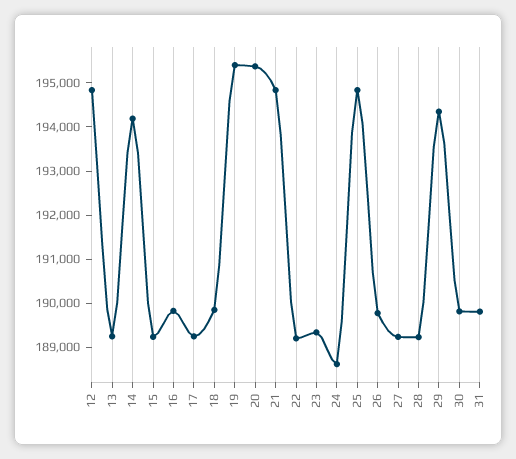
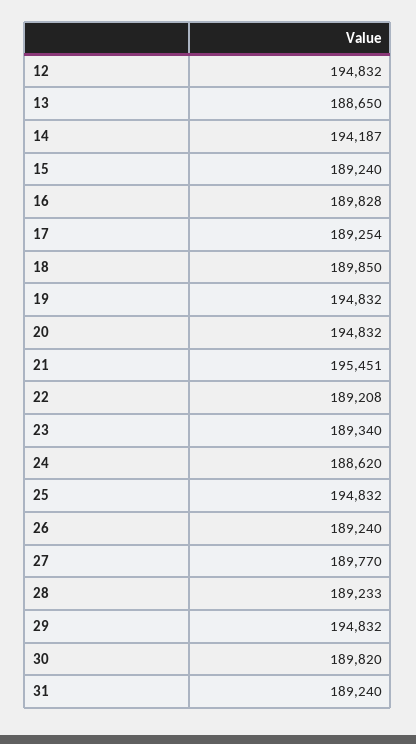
13: 189200 -> 188650
19: 195400 -> 194832
20: 195400 -> 194832
21: 194800 -> 195451
26: 189800 -> 189240
27: 189200 -> 189770
29: 194400 -> 194832
31: 189800 -> 189240

